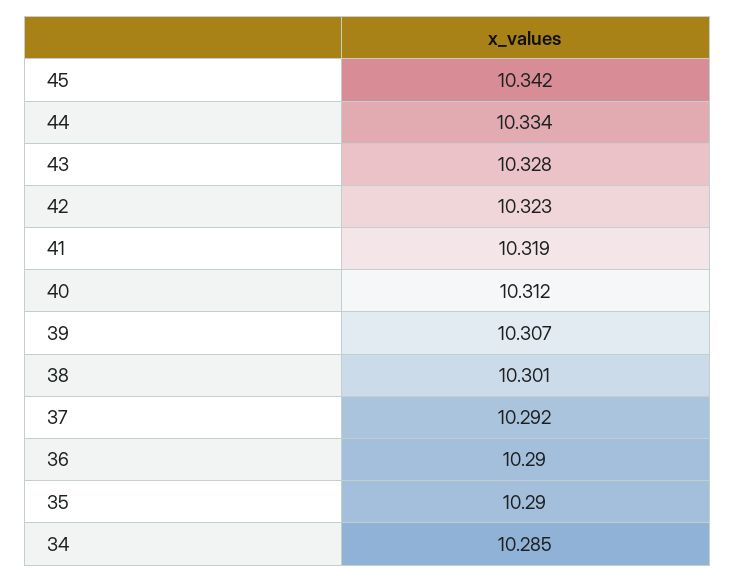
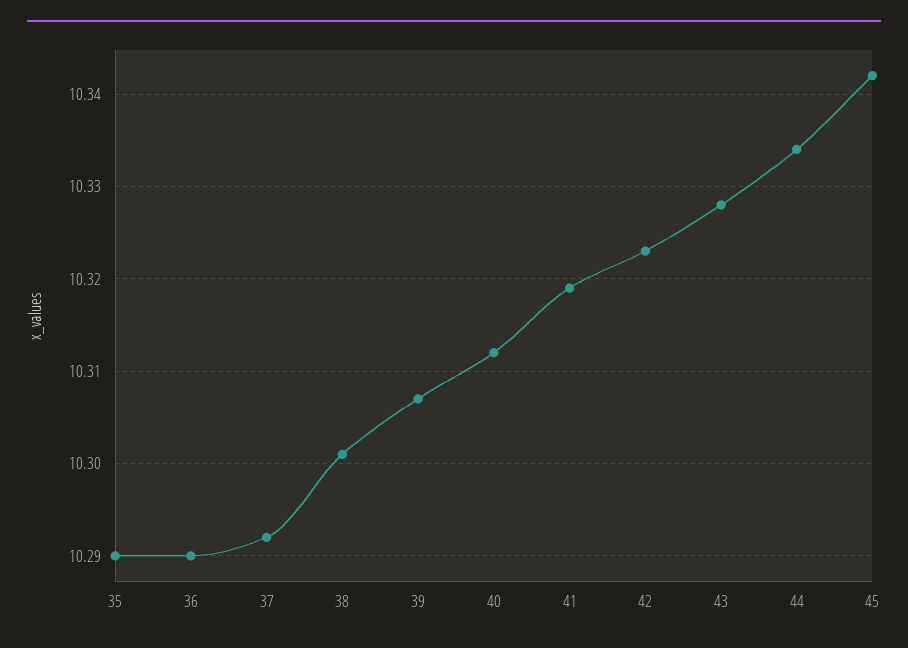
34: 10.285 -> none

